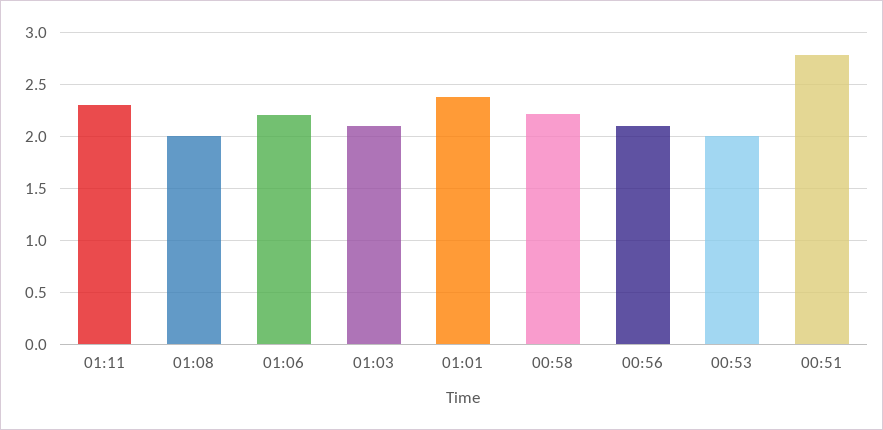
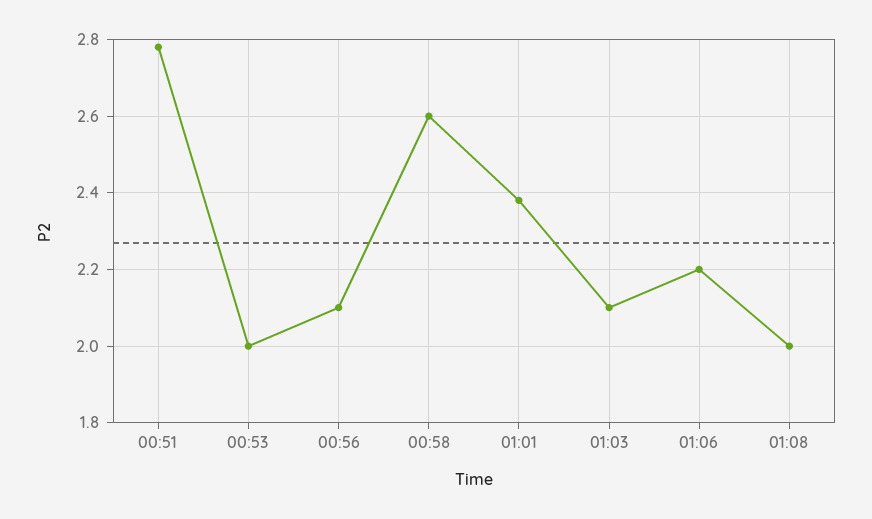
01:11: 2.3 -> none
00:58: 2.2 -> 2.6

